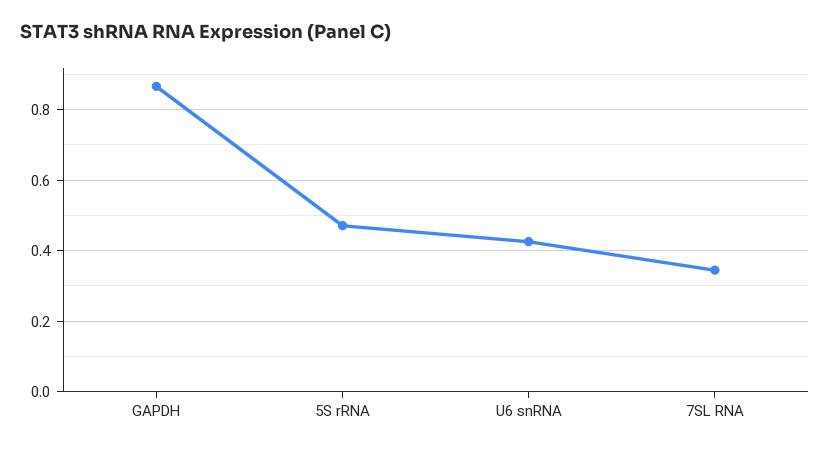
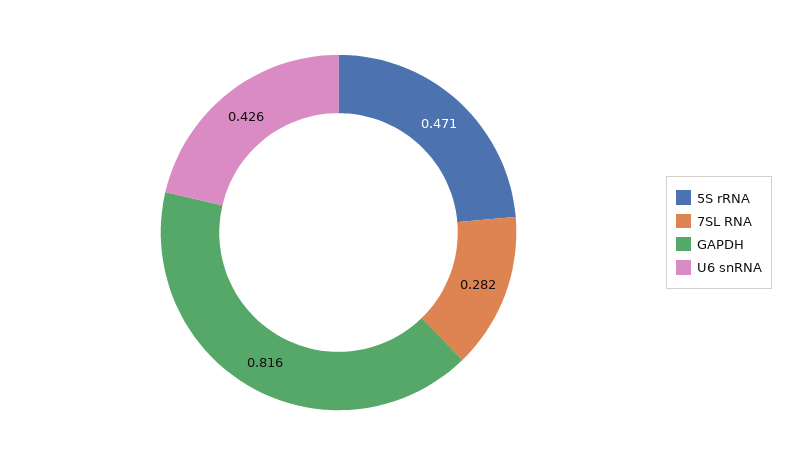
GAPDH: 0.86 -> 0.816
7SL RNA: 0.34 -> 0.282

